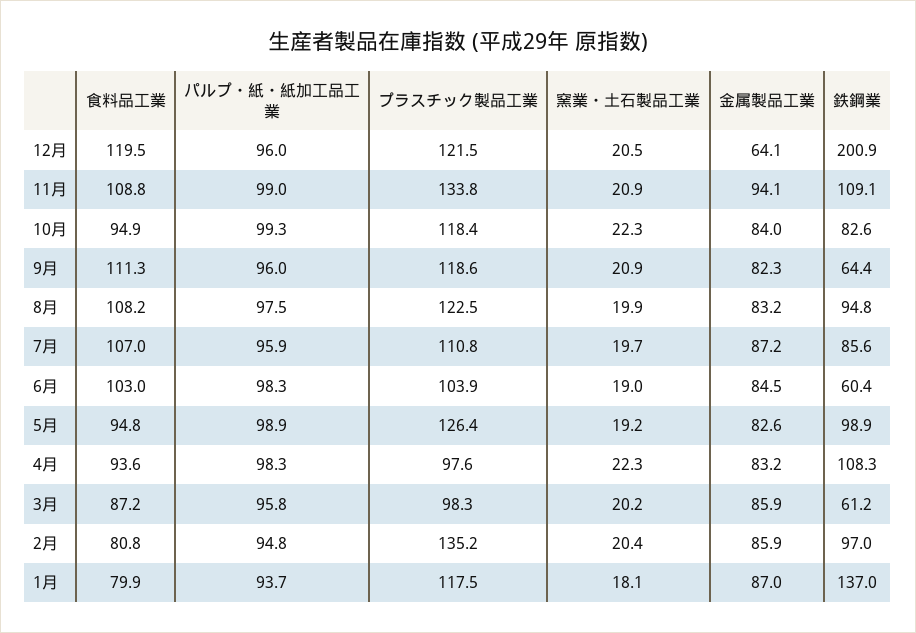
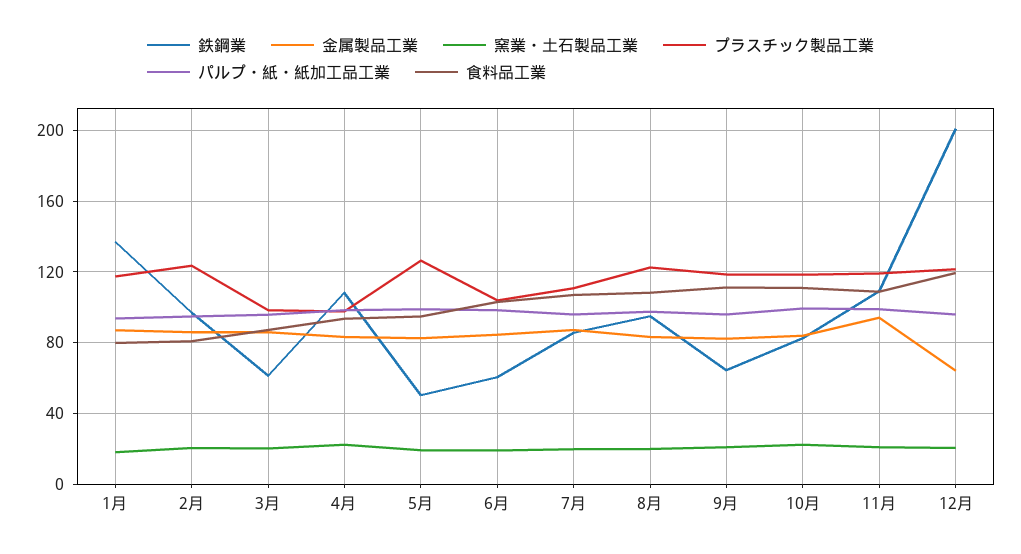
プラスチック製品工業, 11月: 133.8 -> 120
食料品工業, 10月: 94.9 -> 110
鉄鋼業, 5月: 98.9 -> 50
プラスチック製品工業, 2月: 135.2 -> 125

